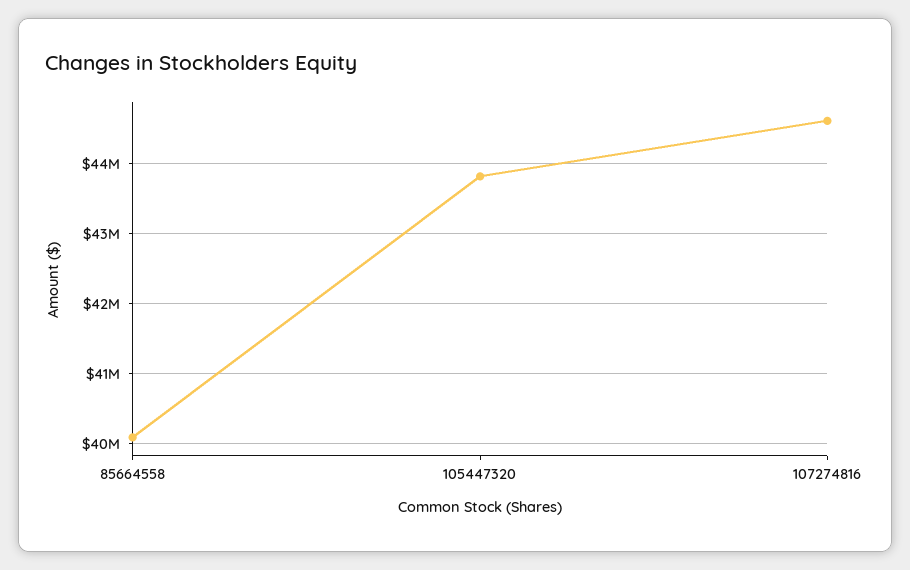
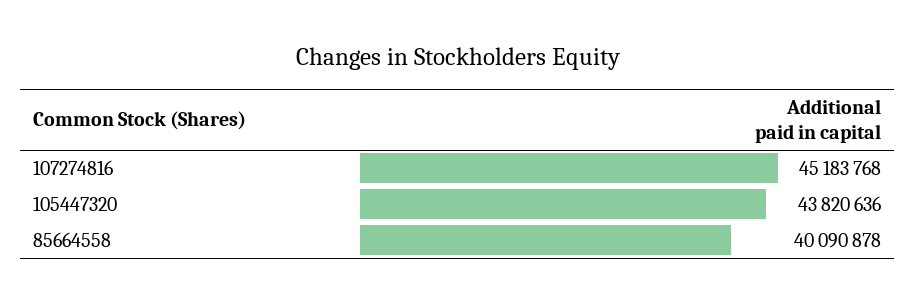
107274816: 44600000 -> 45183768

